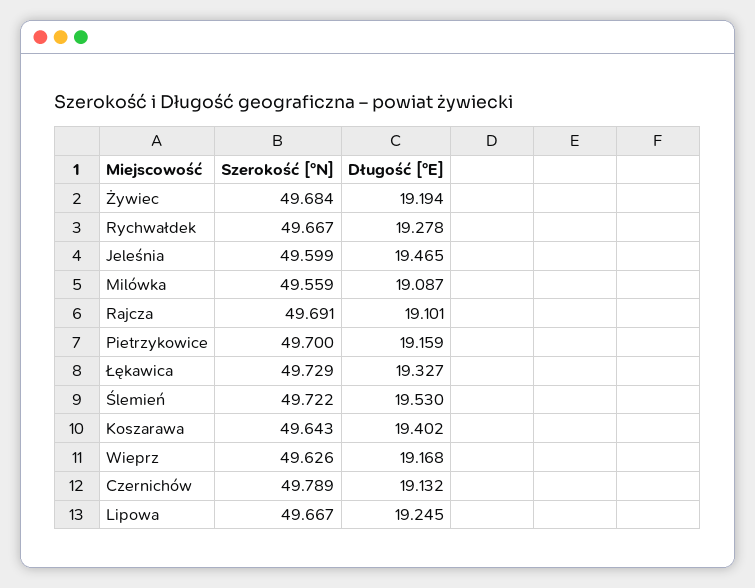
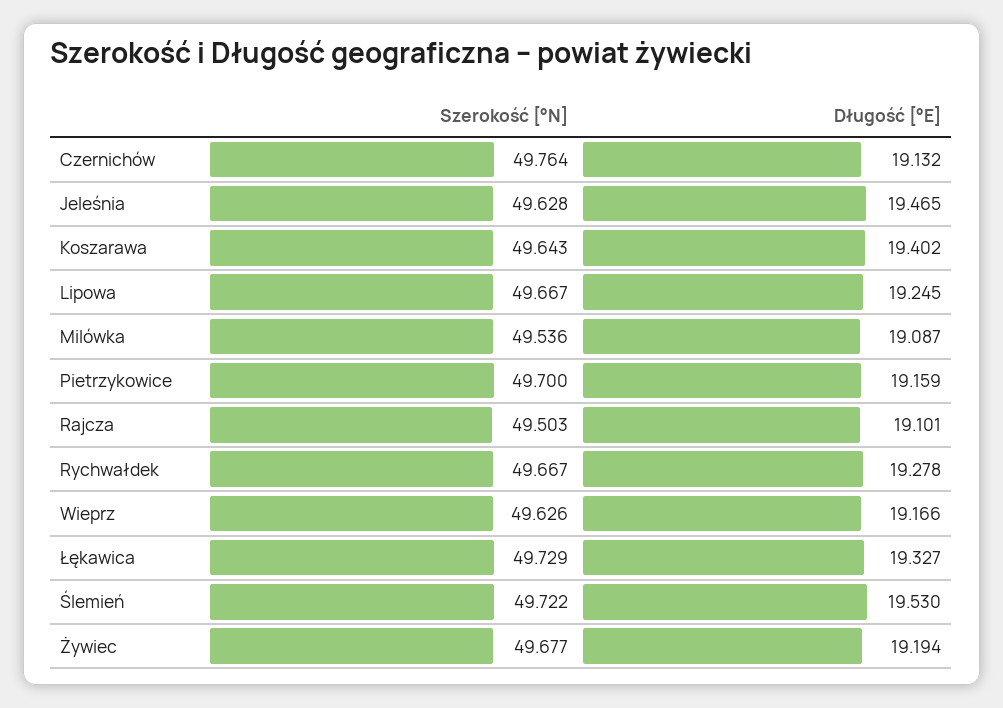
Szerokość [°N], Żywiec: 49.684 -> 49.677
Szerokość [°N], Jeleśnia: 49.599 -> 49.628
Szerokość [°N], Milówka: 49.559 -> 49.536
Szerokość [°N], Rajcza: 49.691 -> 49.503
Długość [°E], Wieprz: 19.168 -> 19.166
Szerokość [°N], Czernichów: 49.789 -> 49.764

